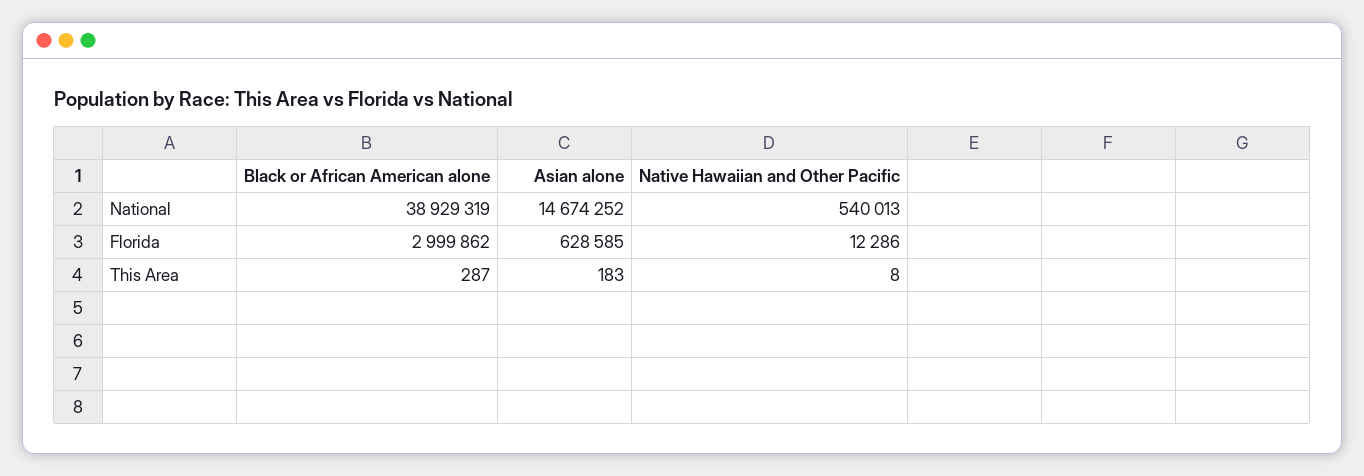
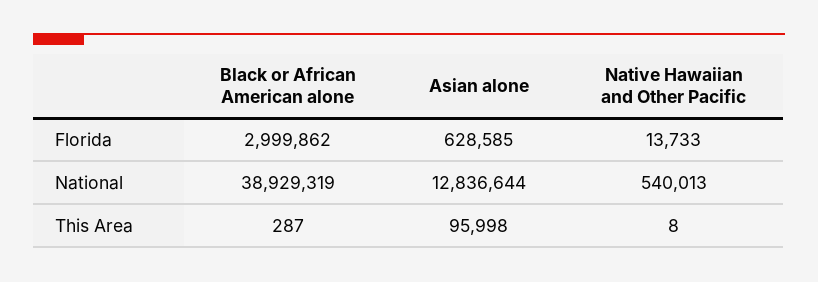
Asian alone, National: 14674252 -> 12836644
Native Hawaiian and Other Pacific, Florida: 12286 -> 13733
Asian alone, This Area: 183 -> 95998

